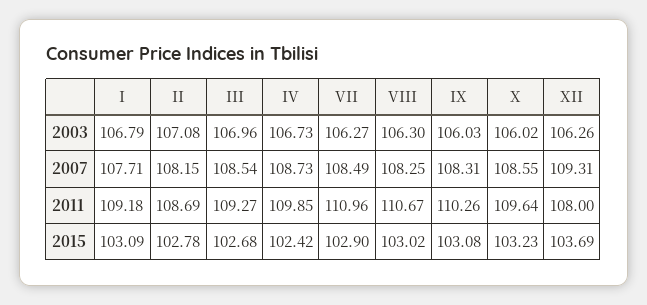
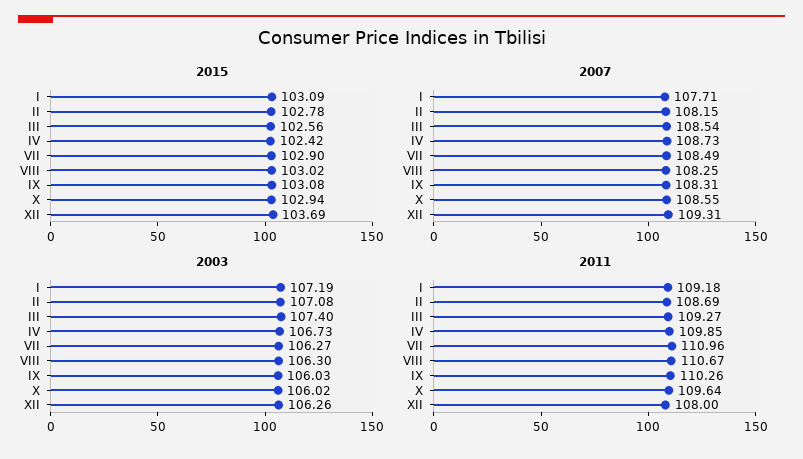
2003, I: 106.79 -> 107.19
2003, III: 106.96 -> 107.4
2015, III: 102.68 -> 102.56
2015, X: 103.23 -> 102.94

